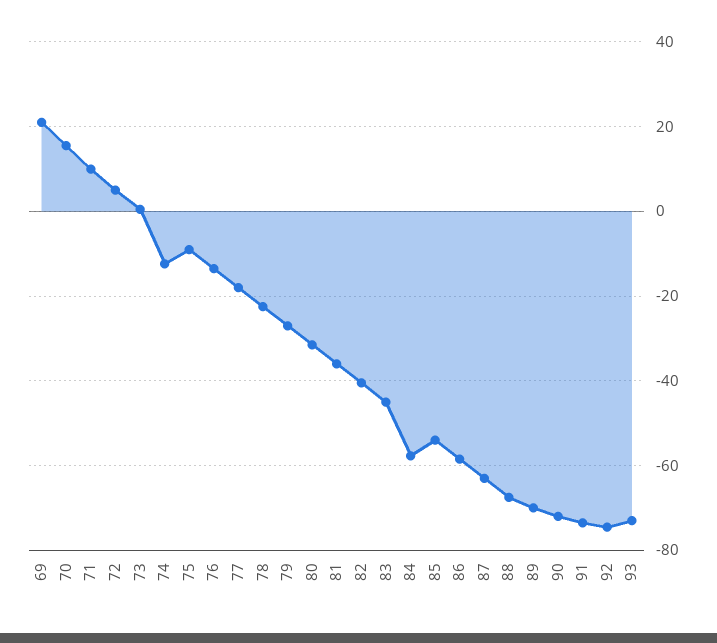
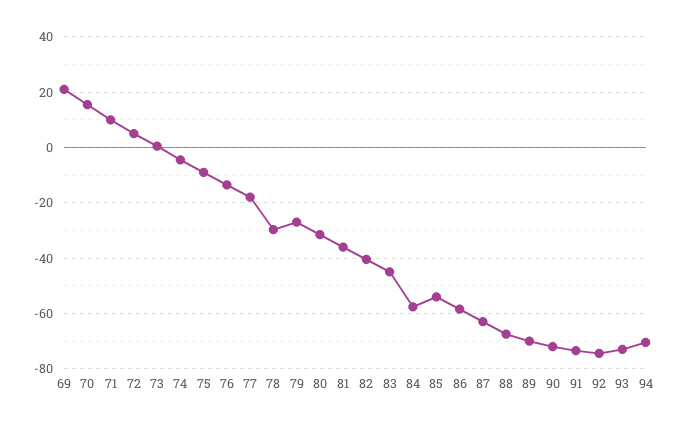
74: -12 -> -5
78: -22 -> -30
94: none -> -70

